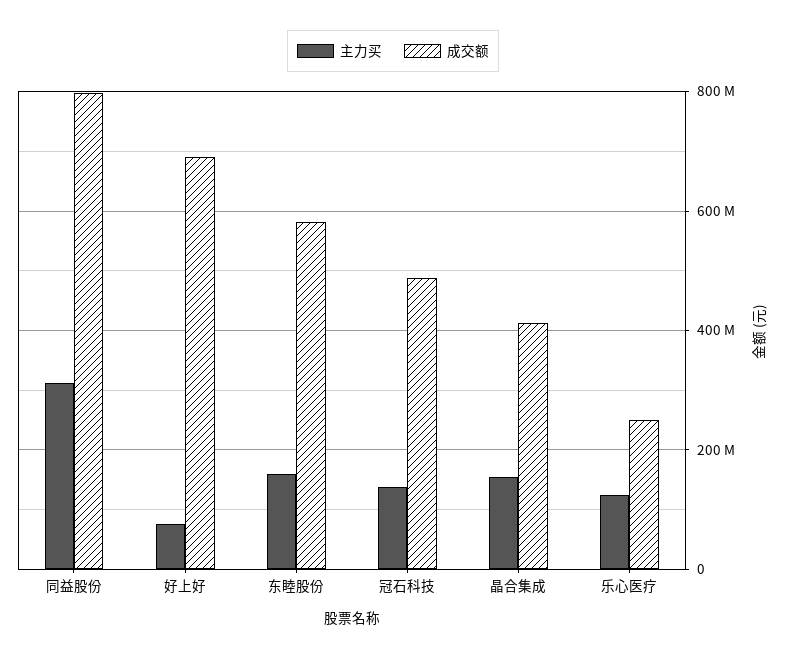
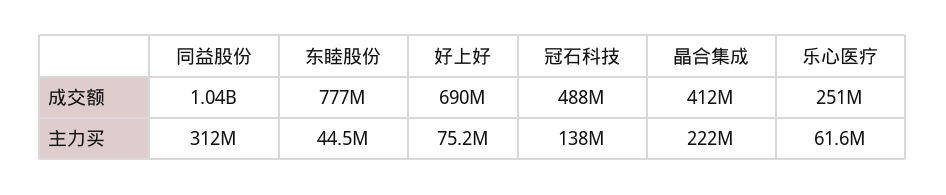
成交额, 同益股份: 800000000 -> 1040000000
主力买, 东睦股份: 160000000 -> 44500000
成交额, 东睦股份: 580000000 -> 777000000
主力买, 晶合集成: 160000000 -> 222000000
主力买, 乐心医疗: 120000000 -> 61600000

